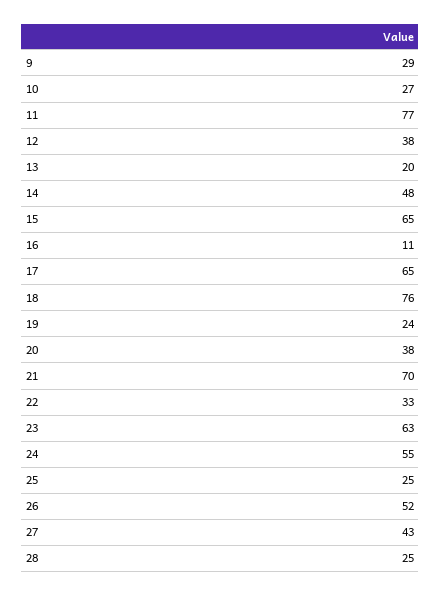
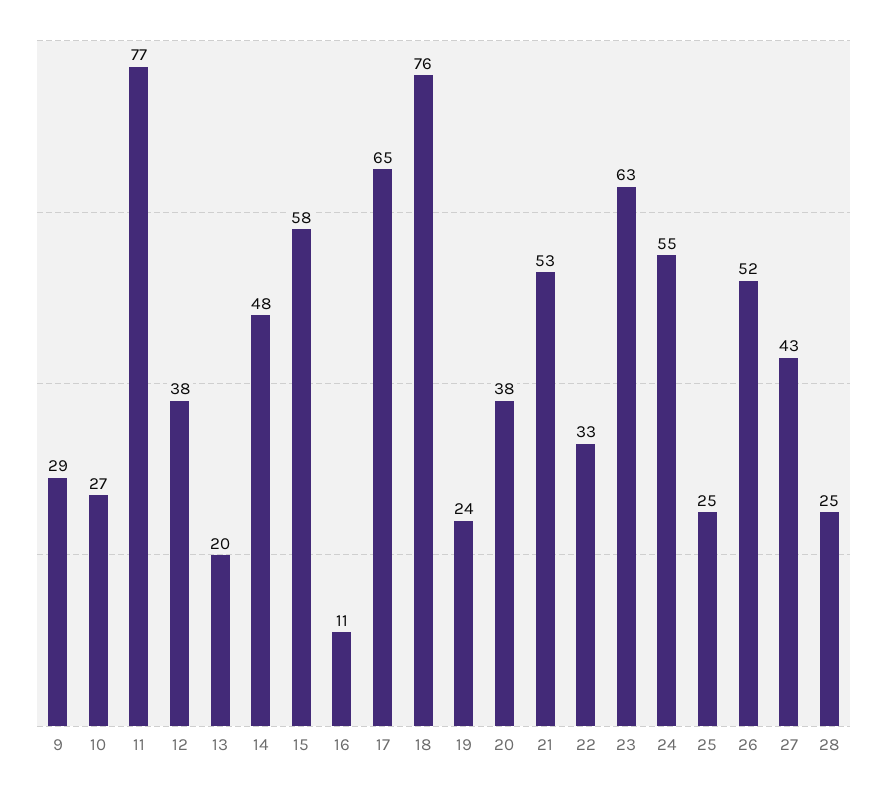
15: 65 -> 58
21: 70 -> 53

